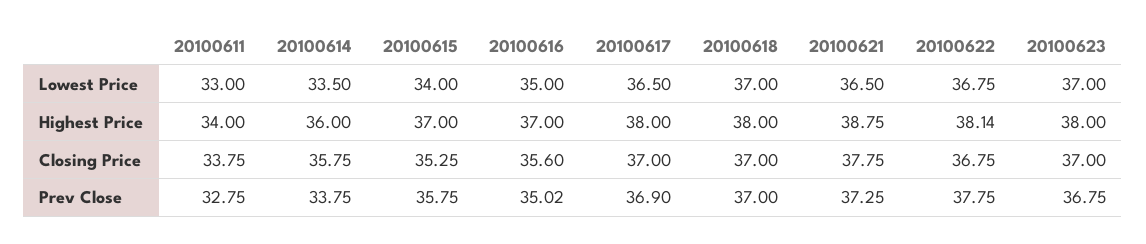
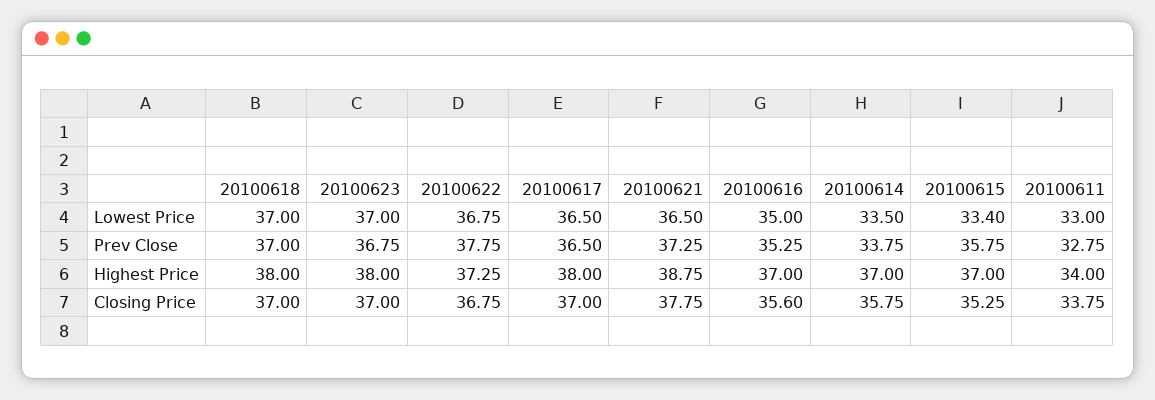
20100615, Lowest Price: 34 -> 33.4
20100614, Highest Price: 36 -> 37
20100622, Highest Price: 38.14 -> 37.25
20100616, Prev Close: 35.02 -> 35.25
20100617, Prev Close: 36.9 -> 36.5

